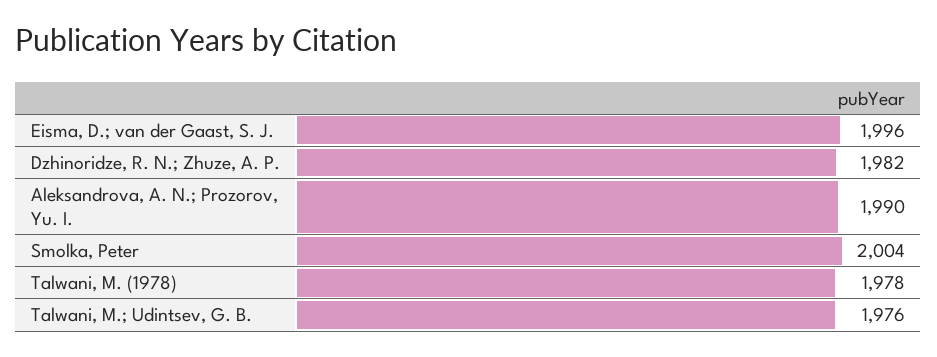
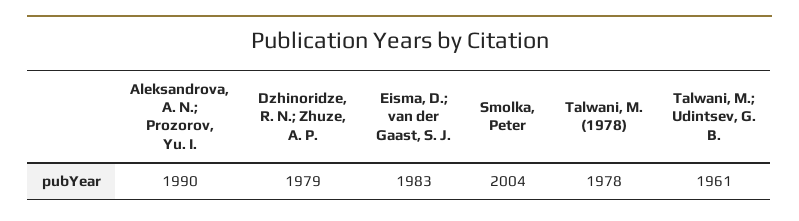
Eisma, D.; van der Gaast, S. J.: 1996 -> 1983
Dzhinoridze, R. N.; Zhuze, A. P.: 1982 -> 1979
Talwani, M.; Udintsev, G. B.: 1976 -> 1961

